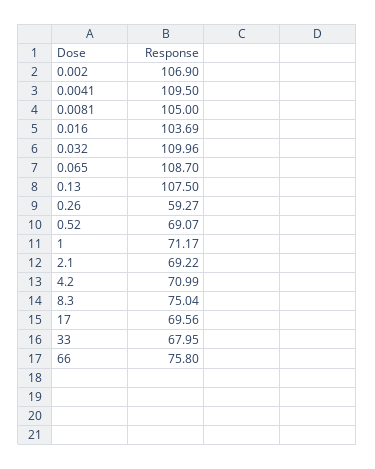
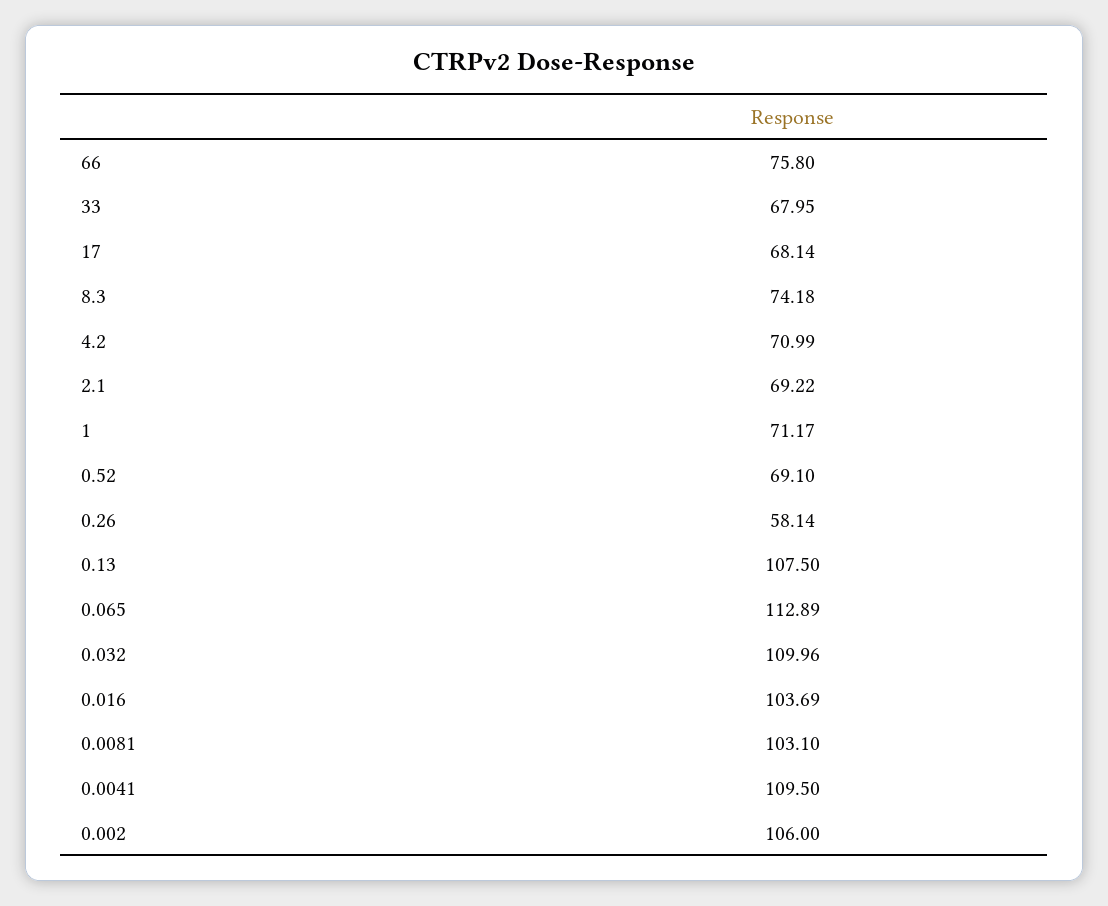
0.002: 106.9 -> 106
0.0081: 105 -> 103.1
0.065: 108.7 -> 112.89
0.26: 59.27 -> 58.14
0.52: 69.07 -> 69.1
8.3: 75.04 -> 74.18
17: 69.56 -> 68.14

